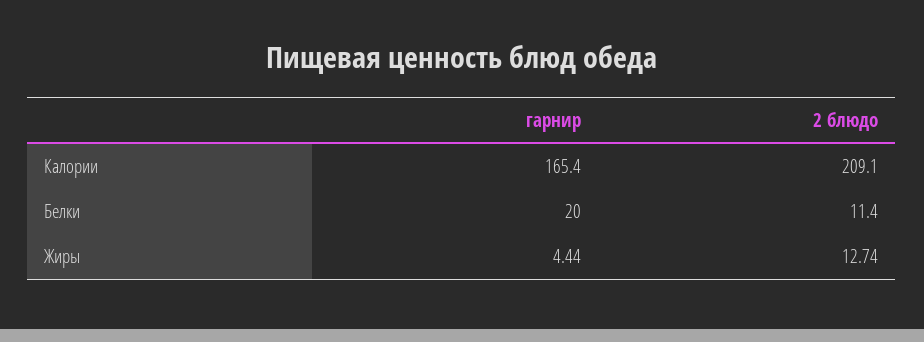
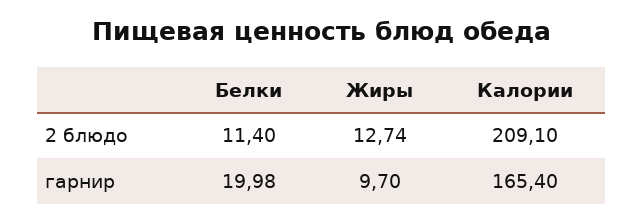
гарнир, Белки: 20 -> 19.98
гарнир, Жиры: 4.44 -> 9.7

